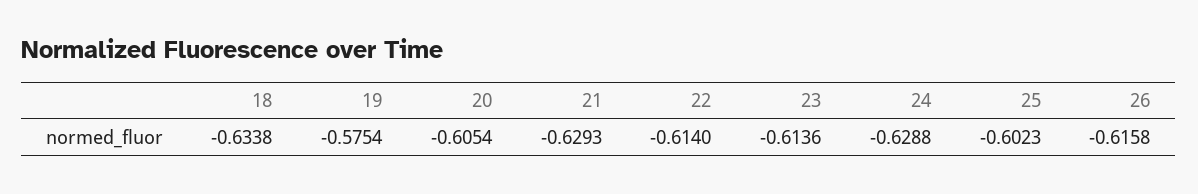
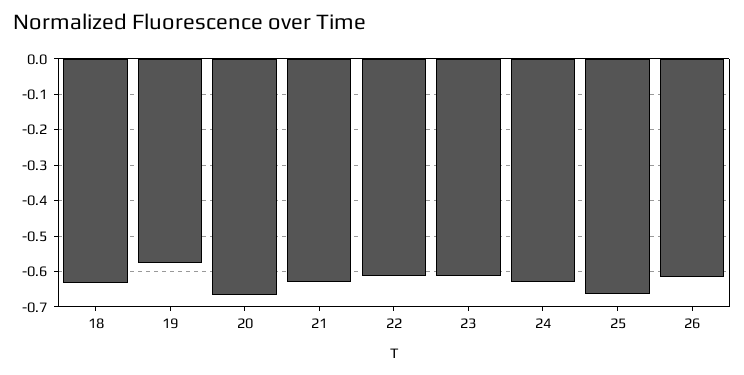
20: -0.6054 -> -0.66
25: -0.6023 -> -0.66

